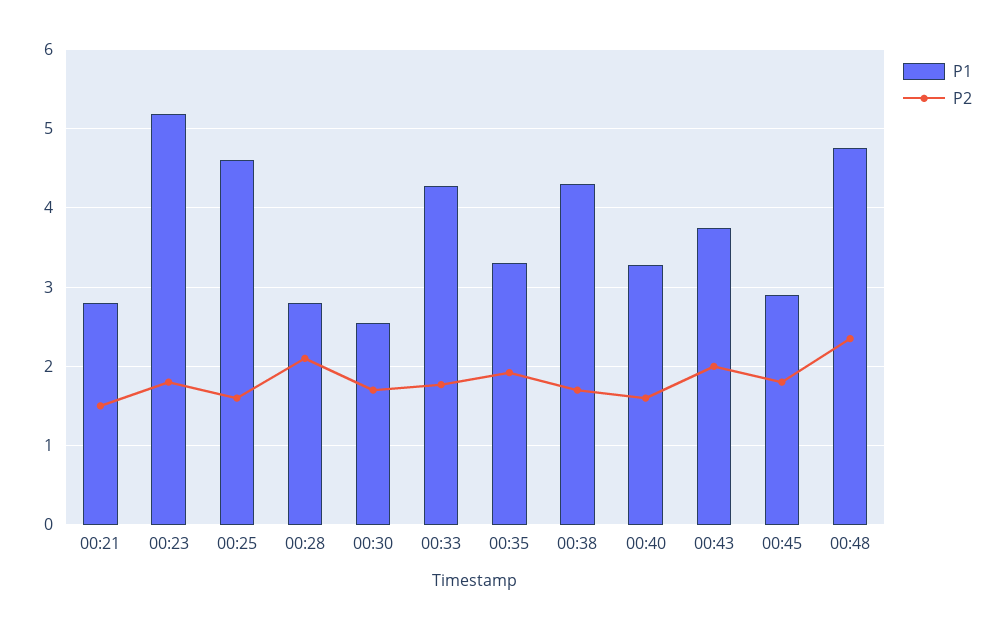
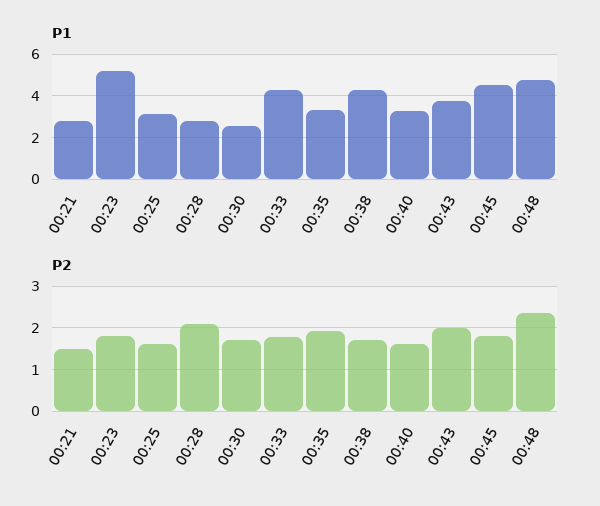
P1, 00:25: 4.6 -> 3
P1, 00:45: 2.9 -> 4.5

